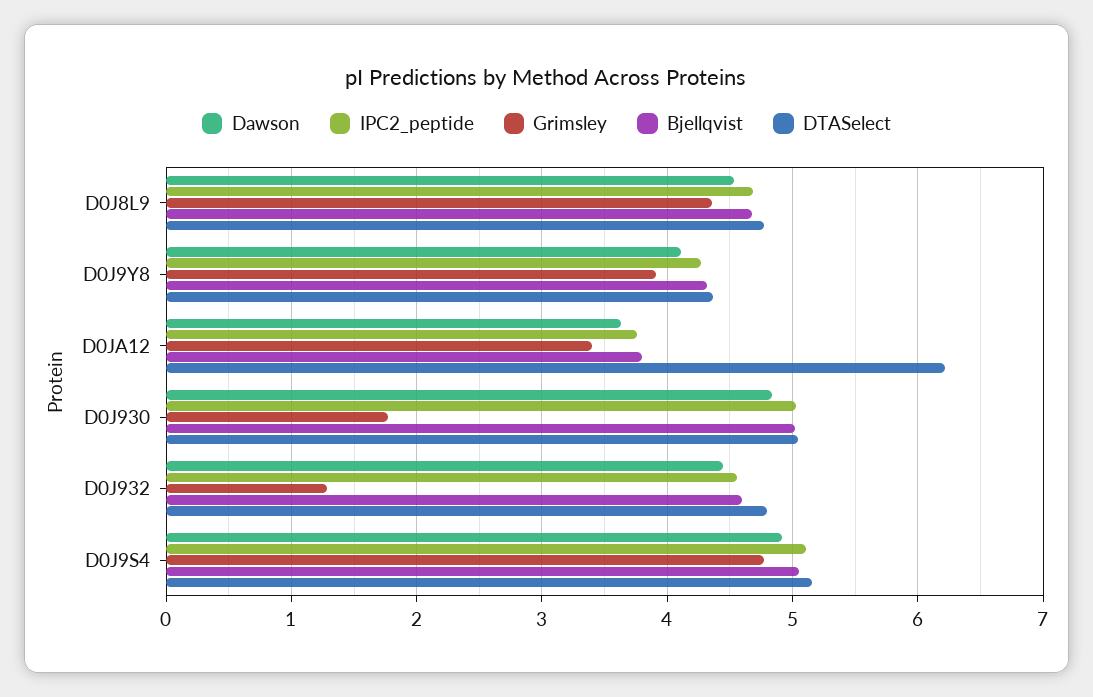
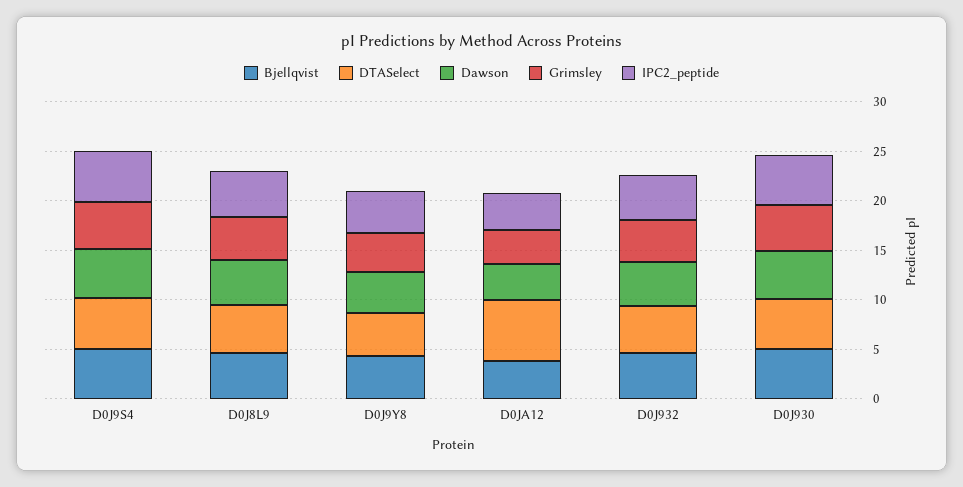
Grimsley, D0J930: 1.8 -> 5
Grimsley, D0J932: 1.3 -> 4

